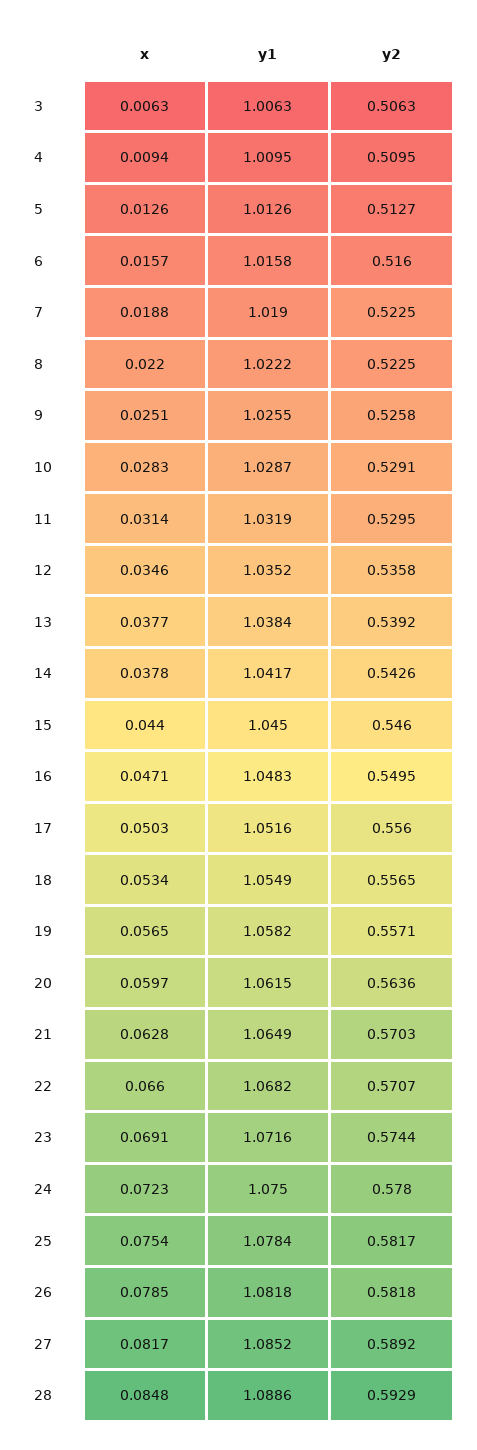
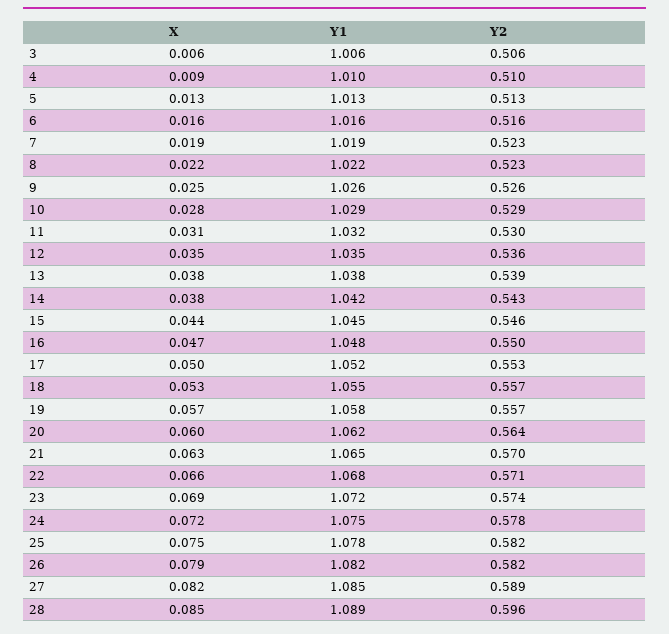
y2, 17: 0.556 -> 0.553
y2, 28: 0.5929 -> 0.596

